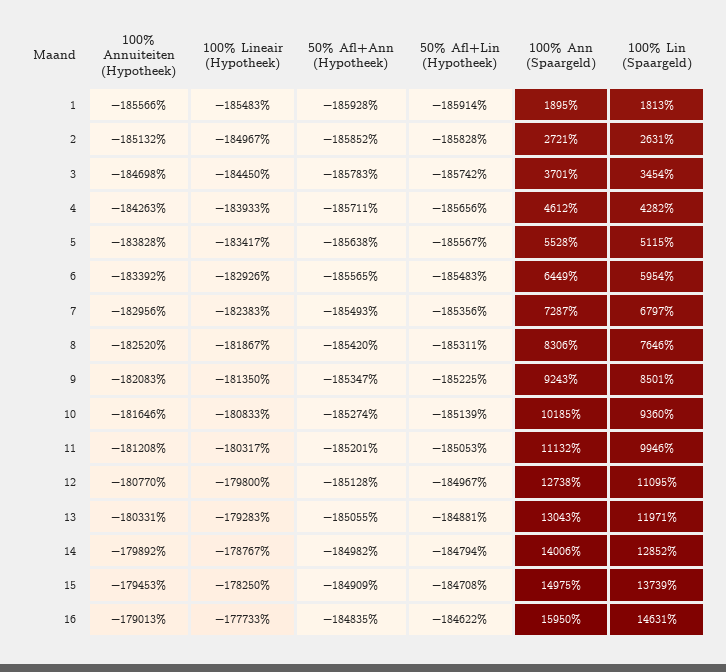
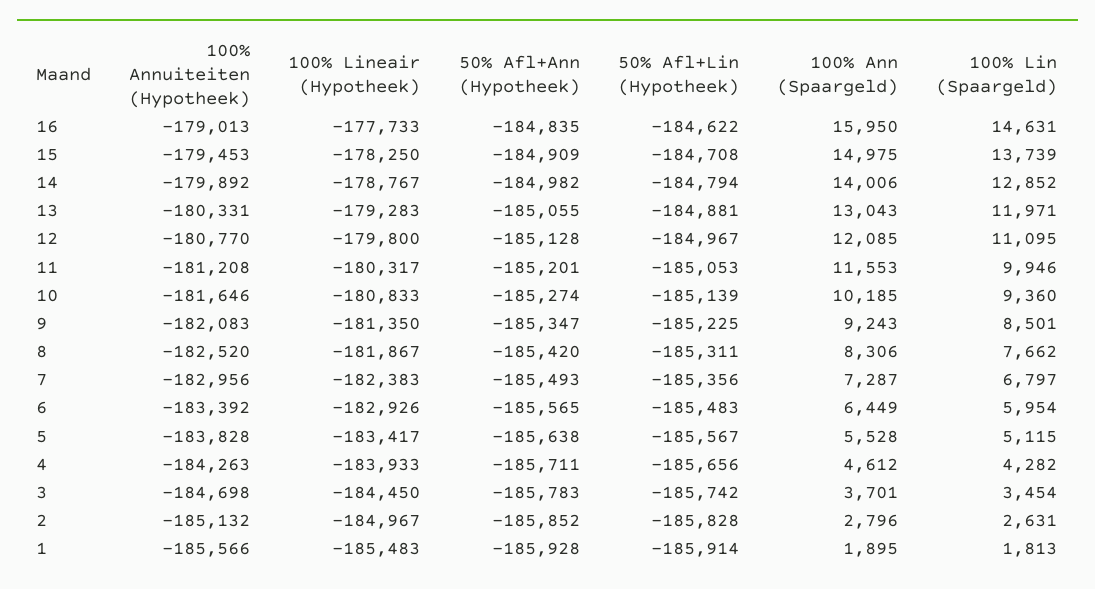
100% Ann (Spaargeld), 2: 2721 -> 2796
100% Lin (Spaargeld), 8: 7646 -> 7662
100% Ann (Spaargeld), 11: 11132 -> 11553
100% Ann (Spaargeld), 12: 12738 -> 12085

